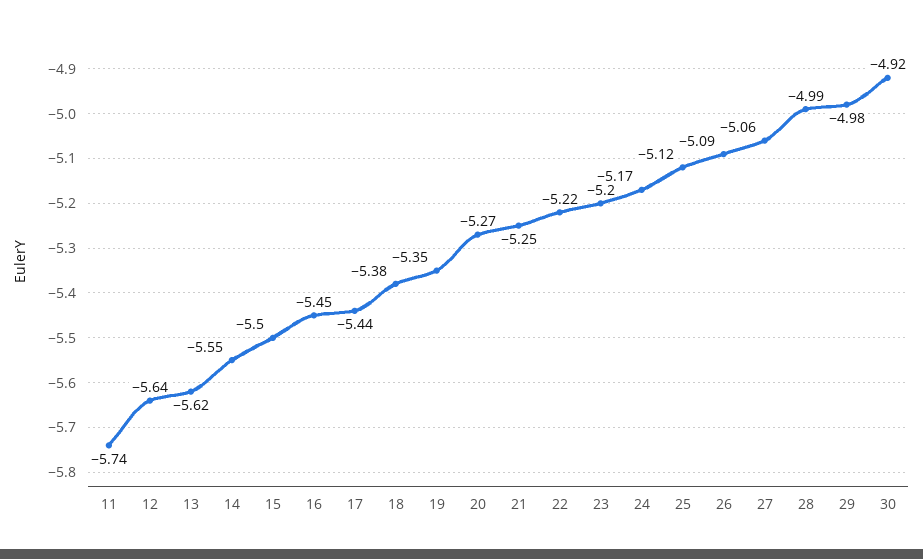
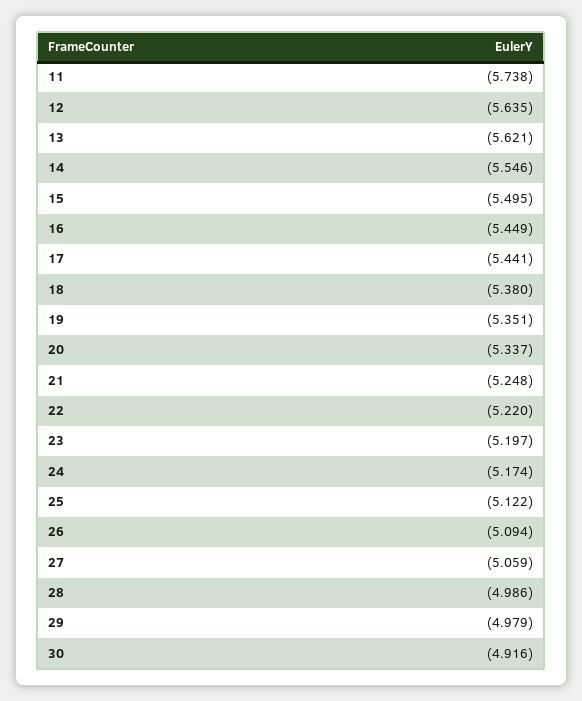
20: -5.27 -> -5.337

